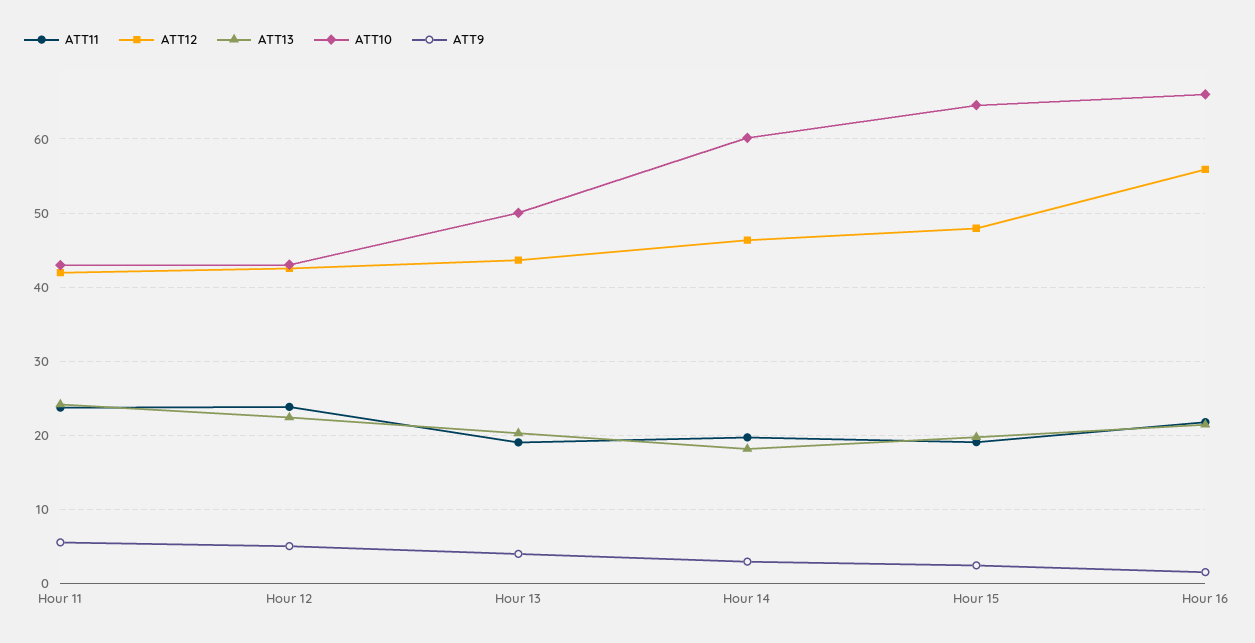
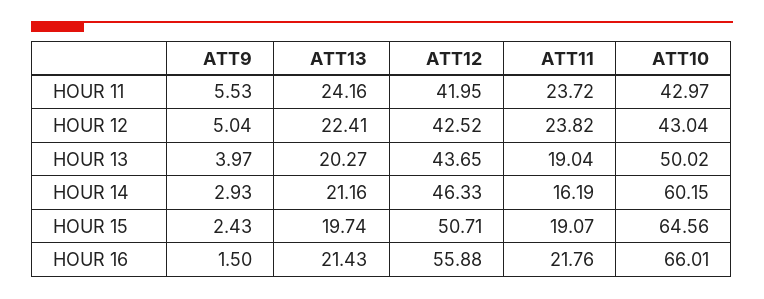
ATT11, Hour 14: 20 -> 16.19
ATT13, Hour 14: 18 -> 21.16
ATT12, Hour 15: 48 -> 50.71

